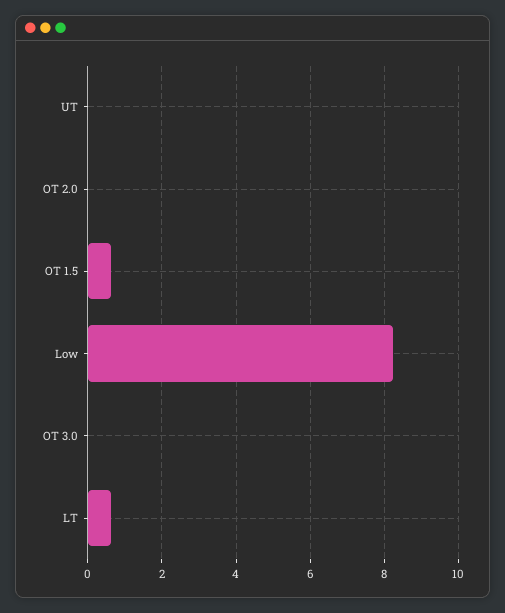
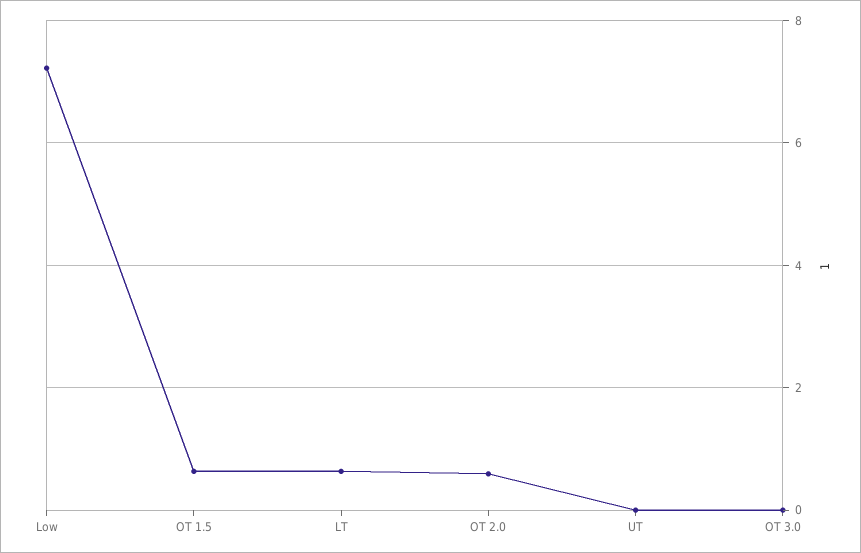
OT 2.0: 0 -> 0.6
Low: 8.2 -> 7.2

